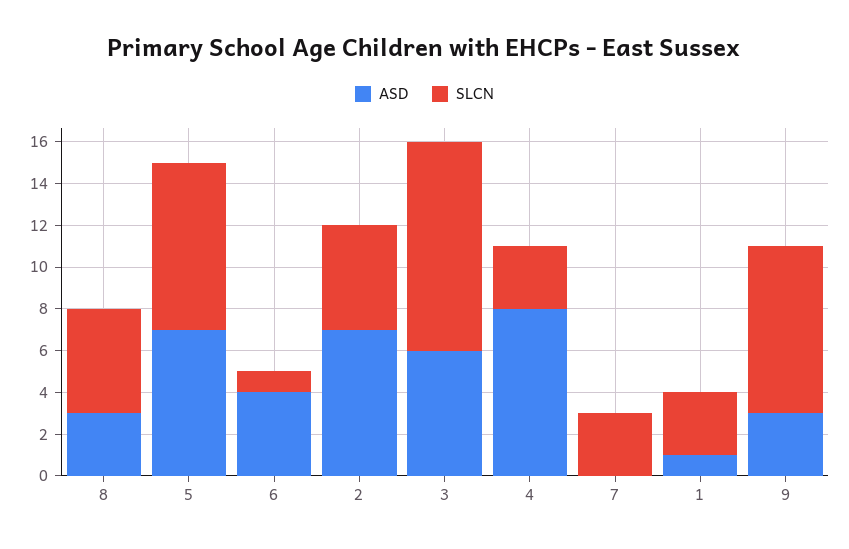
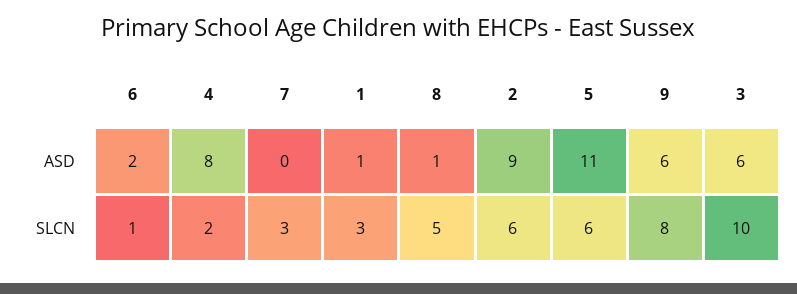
ASD, 8: 3 -> 1
ASD, 5: 7 -> 11
SLCN, 5: 8 -> 6
ASD, 6: 4 -> 2
ASD, 2: 7 -> 9
SLCN, 2: 5 -> 6
SLCN, 4: 3 -> 2
ASD, 9: 3 -> 6

